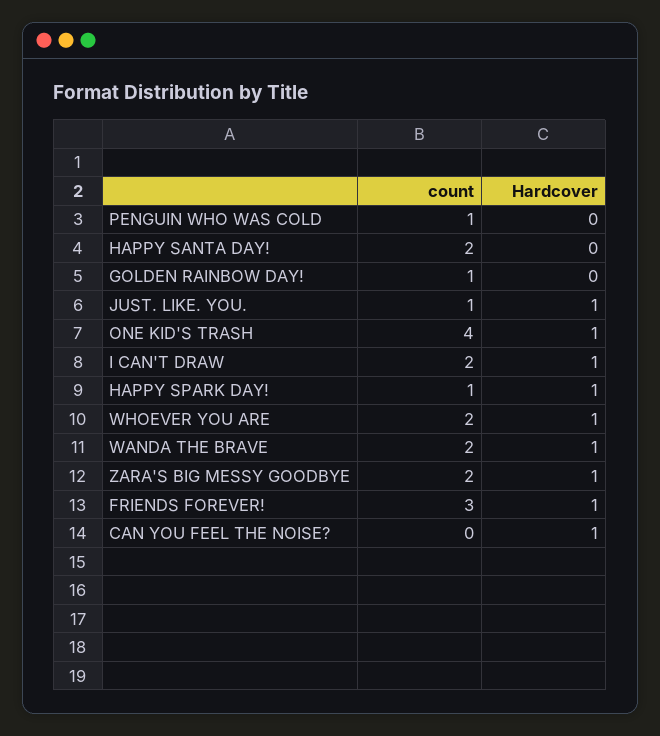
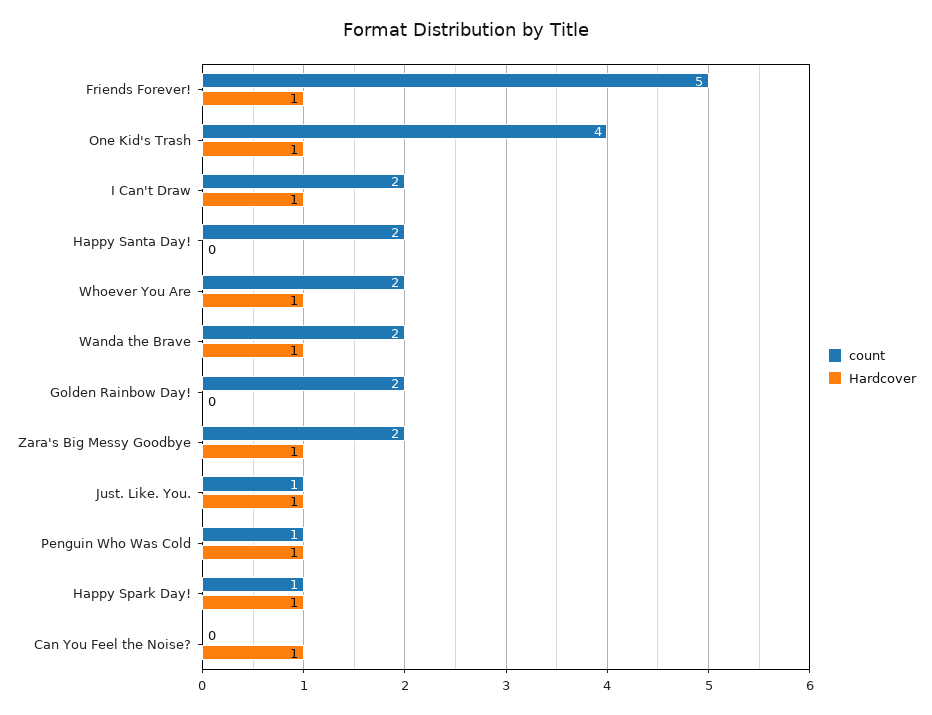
Hardcover, PENGUIN WHO WAS COLD: 0 -> 1
count, GOLDEN RAINBOW DAY!: 1 -> 2
count, FRIENDS FOREVER!: 3 -> 5

